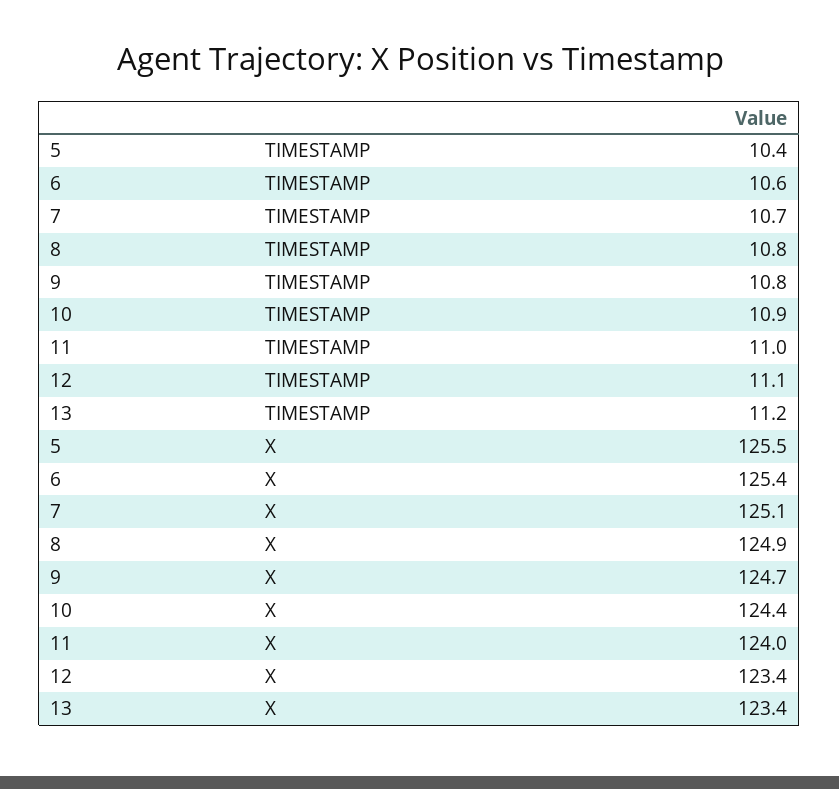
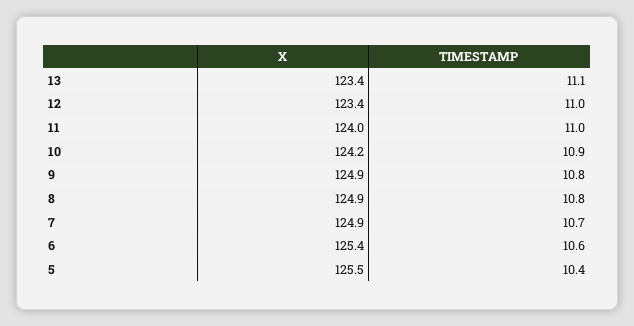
12, TIMESTAMP: 11.1 -> 11
13, TIMESTAMP: 11.2 -> 11.1
7, X: 125.1 -> 124.9
9, X: 124.7 -> 124.9
10, X: 124.4 -> 124.2

